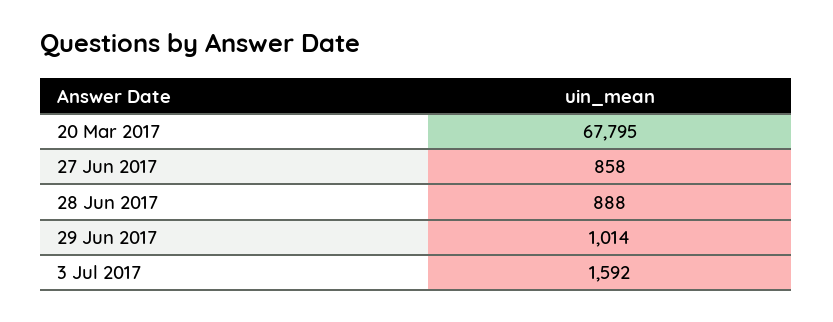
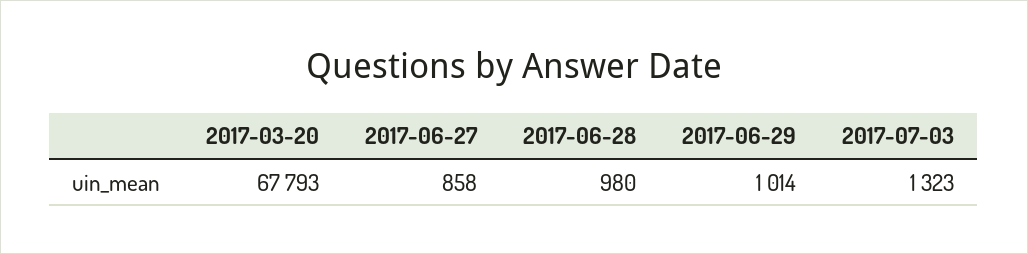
20 Mar 2017: 67795 -> 67793
28 Jun 2017: 888 -> 980
3 Jul 2017: 1592 -> 1323

